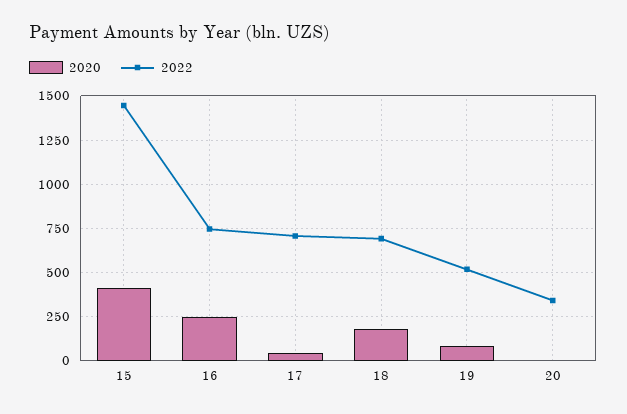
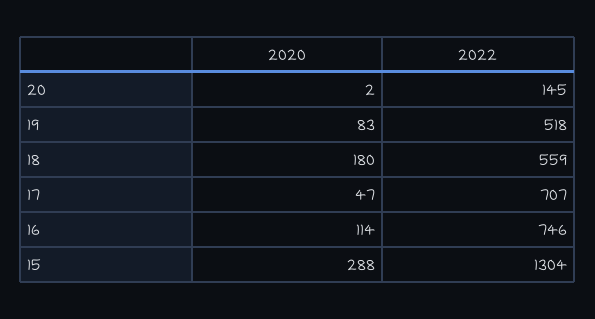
2020, 15: 400 -> 288
2022, 15: 1450 -> 1304
2020, 16: 250 -> 114
2022, 18: 700 -> 559
2022, 20: 350 -> 145

